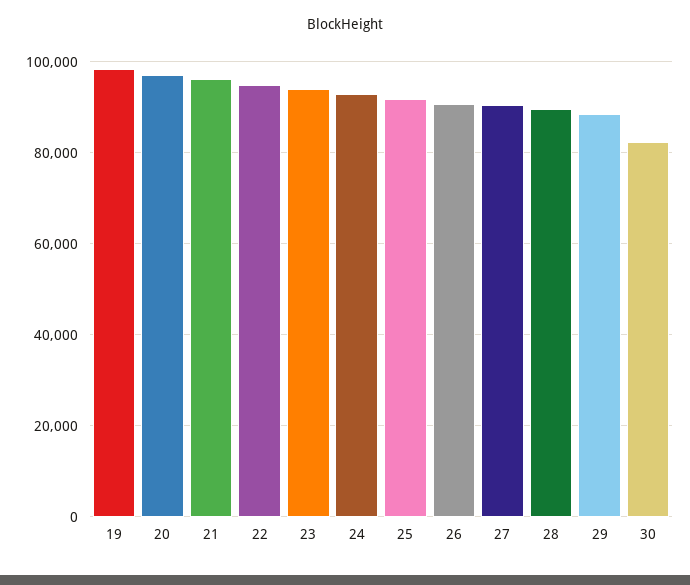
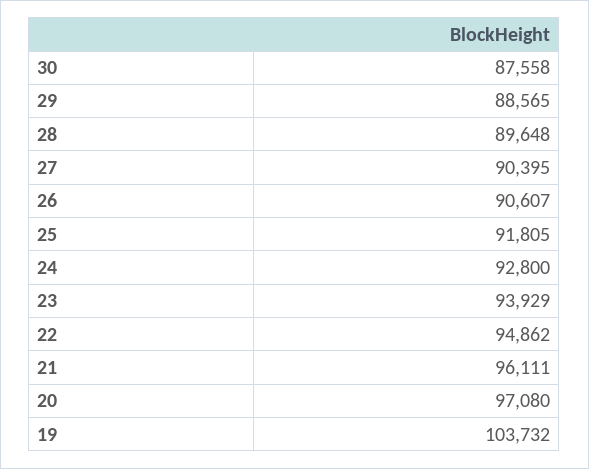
19: 98000 -> 103732
30: 82000 -> 87558

